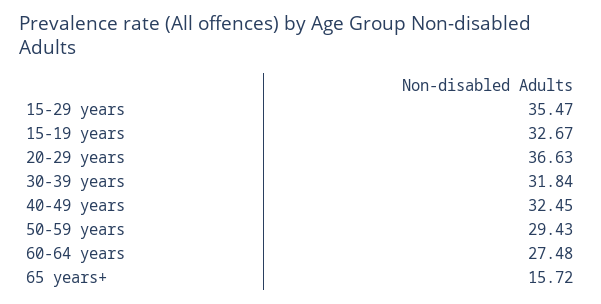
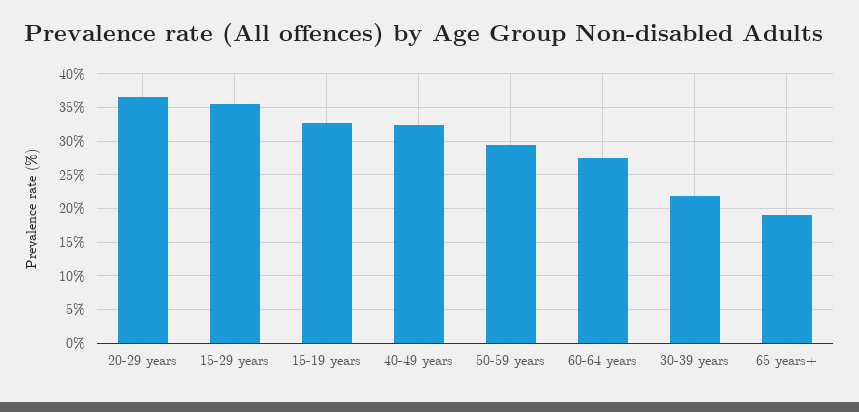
30-39 years: 31.84 -> 22
65 years+: 15.72 -> 19

